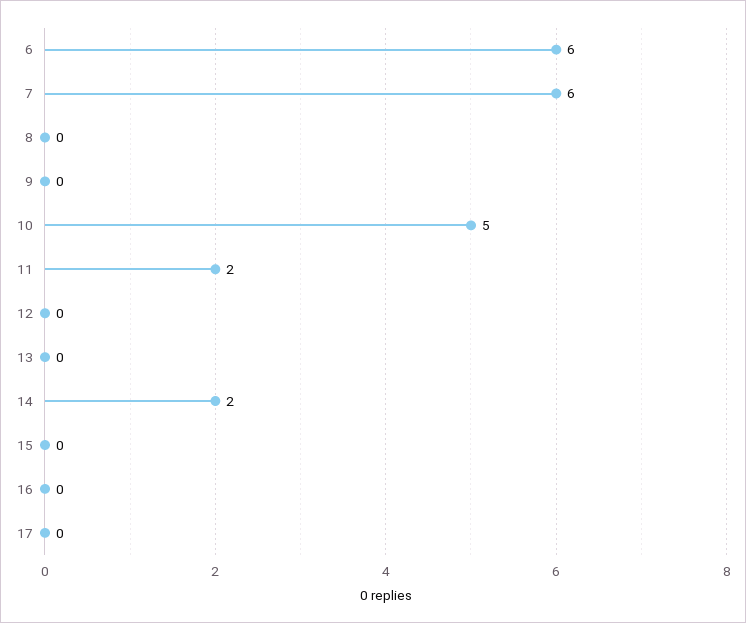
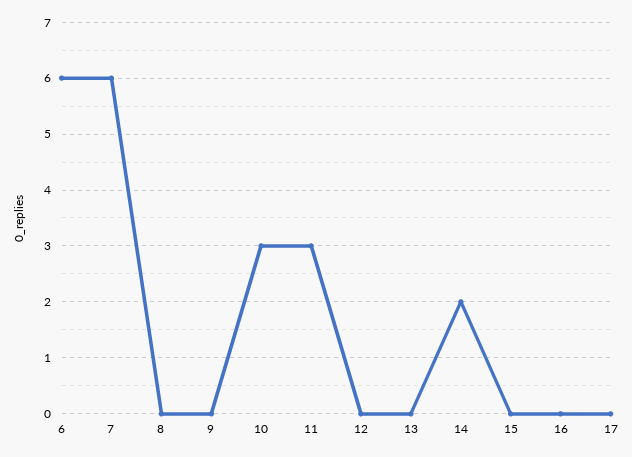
10: 5 -> 3
11: 2 -> 3

